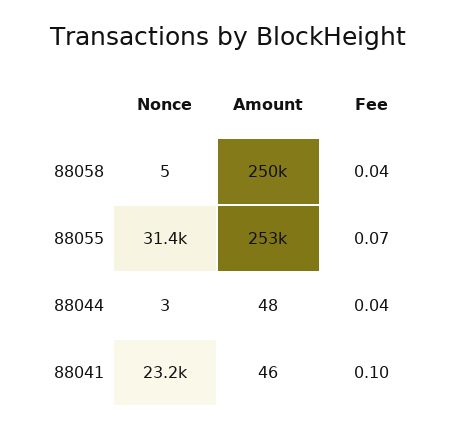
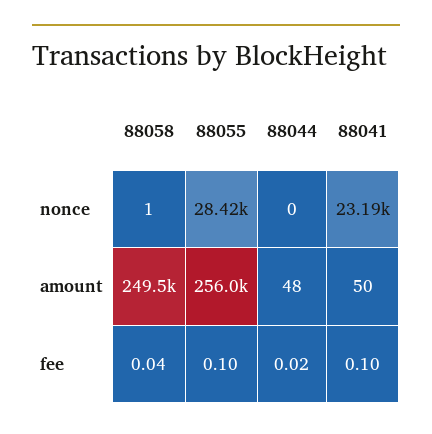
Nonce, 88058: 5 -> 1
Nonce, 88055: 31400 -> 28420
Amount, 88055: 253000 -> 256000
Fee, 88055: 0.07 -> 0.1
Nonce, 88044: 3 -> 0
Fee, 88044: 0.04 -> 0.02
Amount, 88041: 46 -> 50

